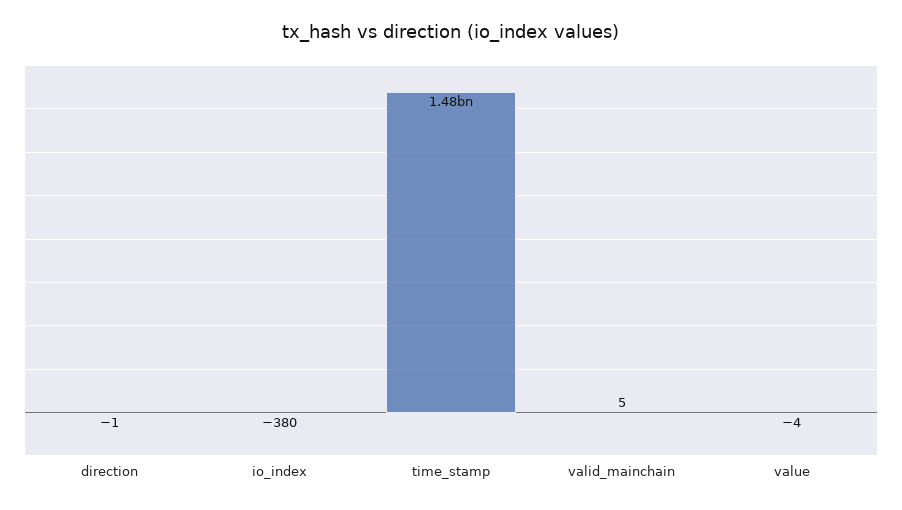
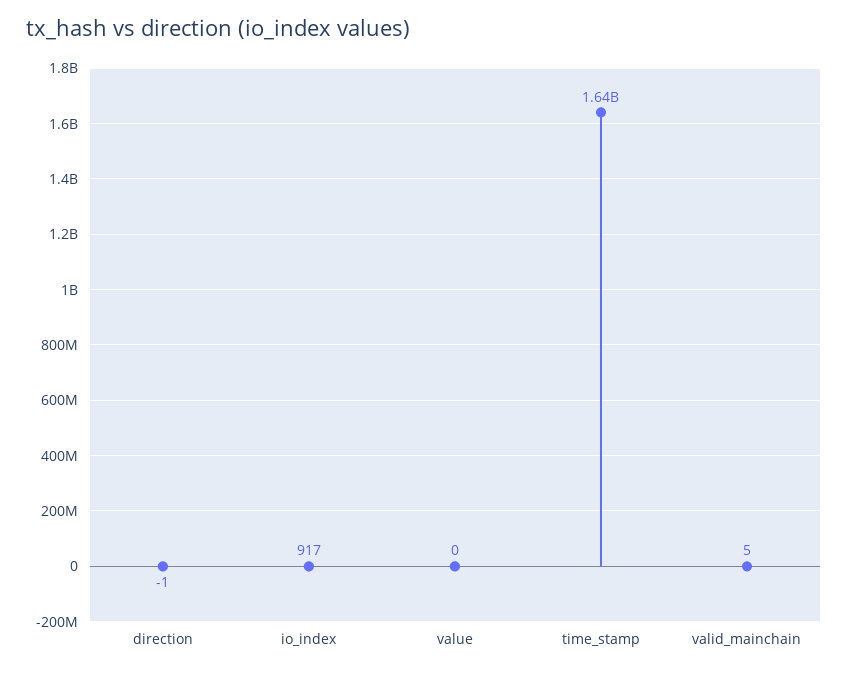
io_index: -380 -> 917
time_stamp: 1480000000 -> 1640000000
value: -4 -> 0

